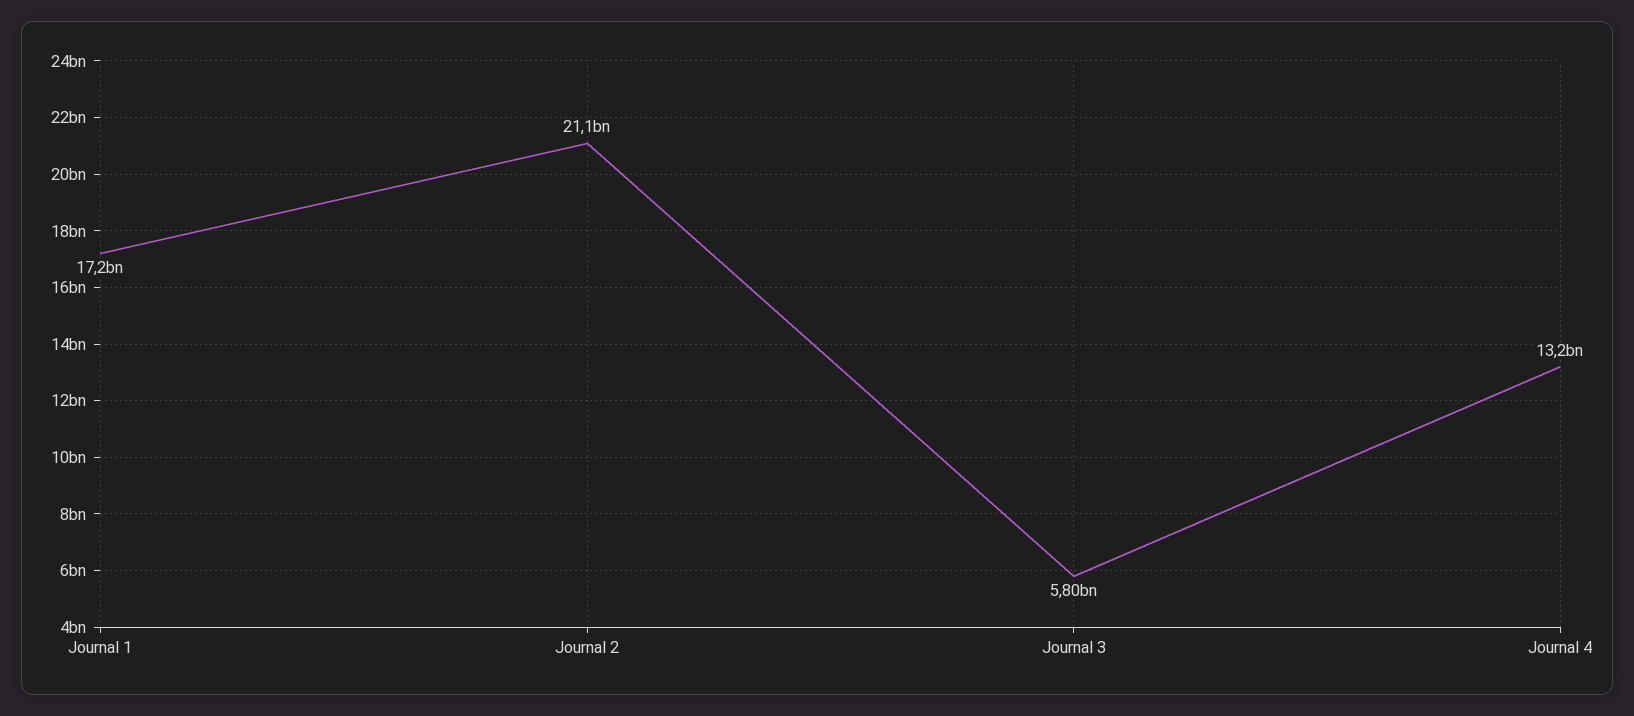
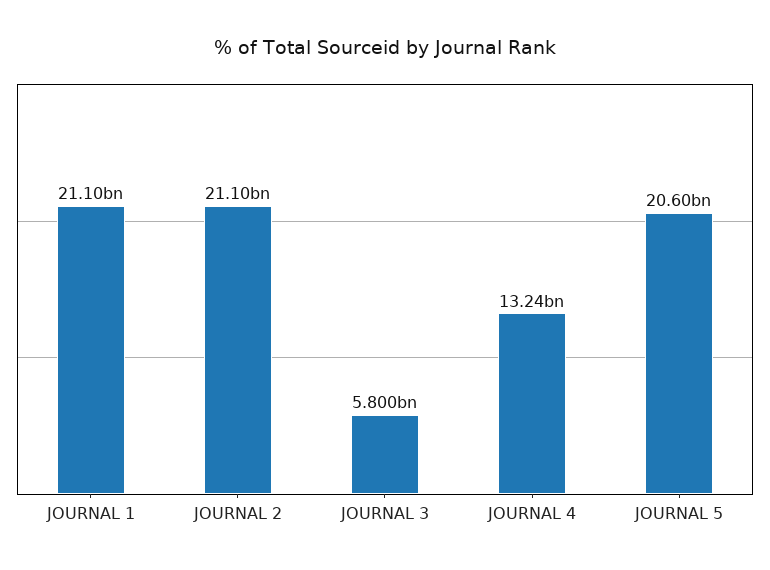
Journal 1: 17200000000 -> 21100000000
JOURNAL 5: none -> 20600000000

